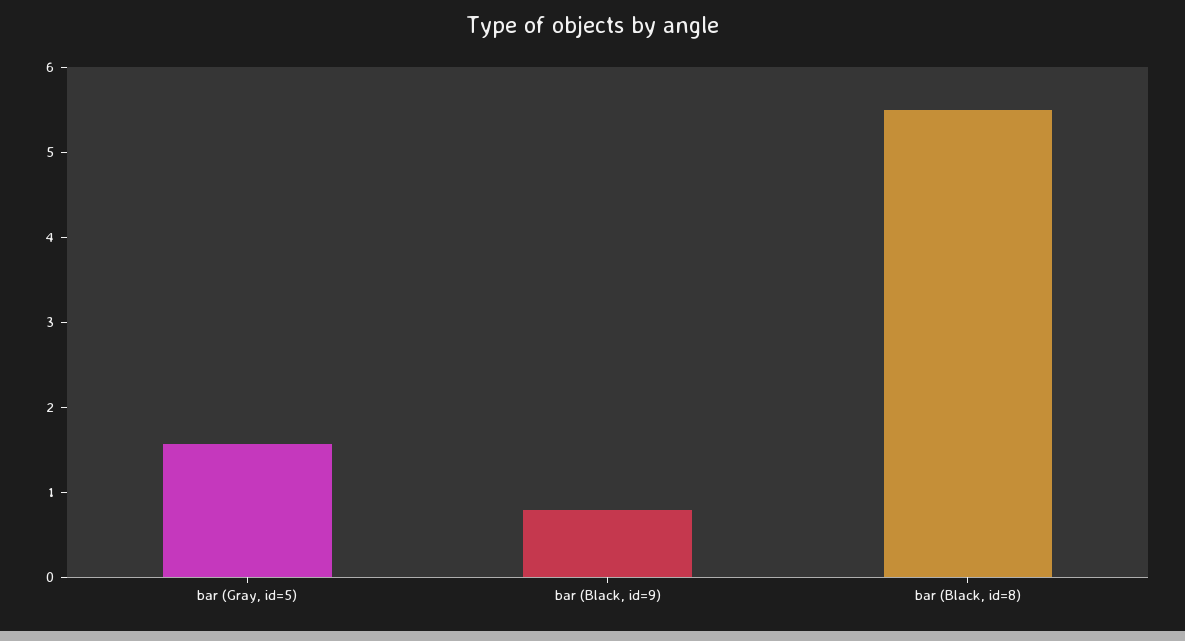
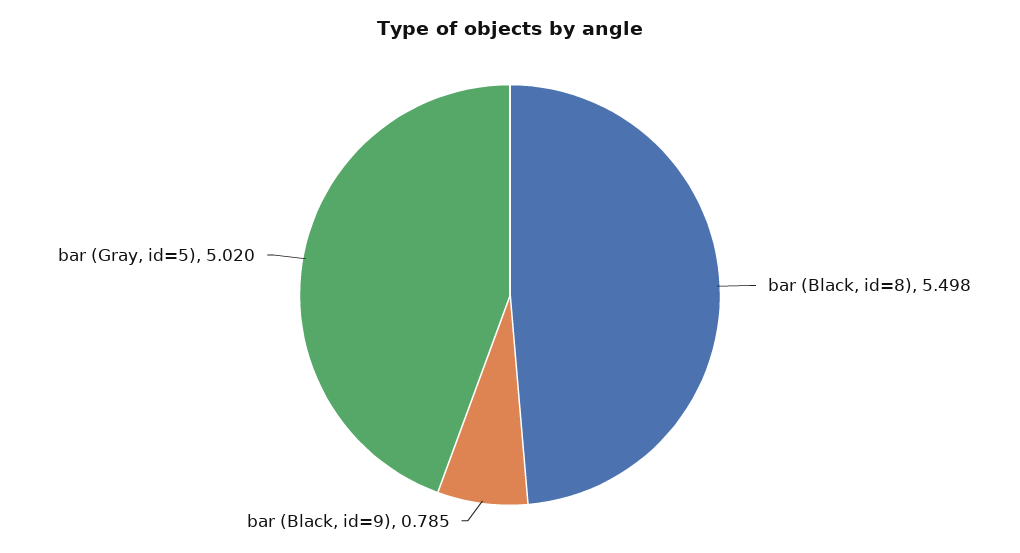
bar (Gray, id=5): 1.6 -> 5.02

